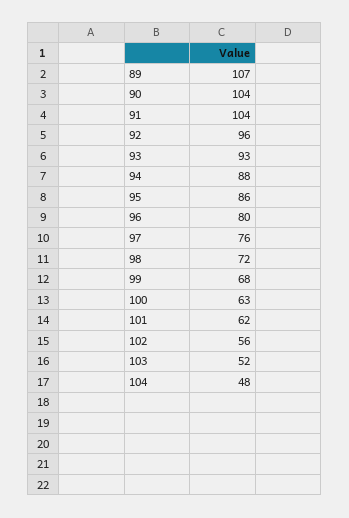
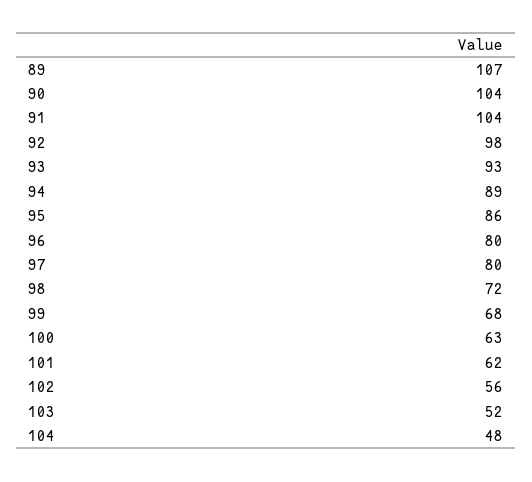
92: 96 -> 98
94: 88 -> 89
97: 76 -> 80

